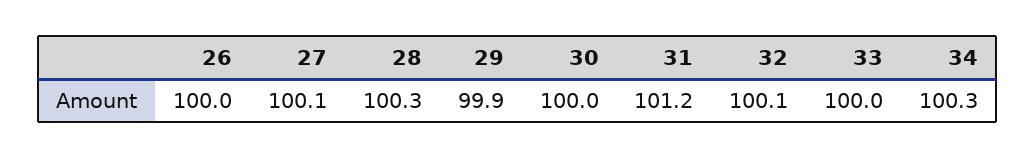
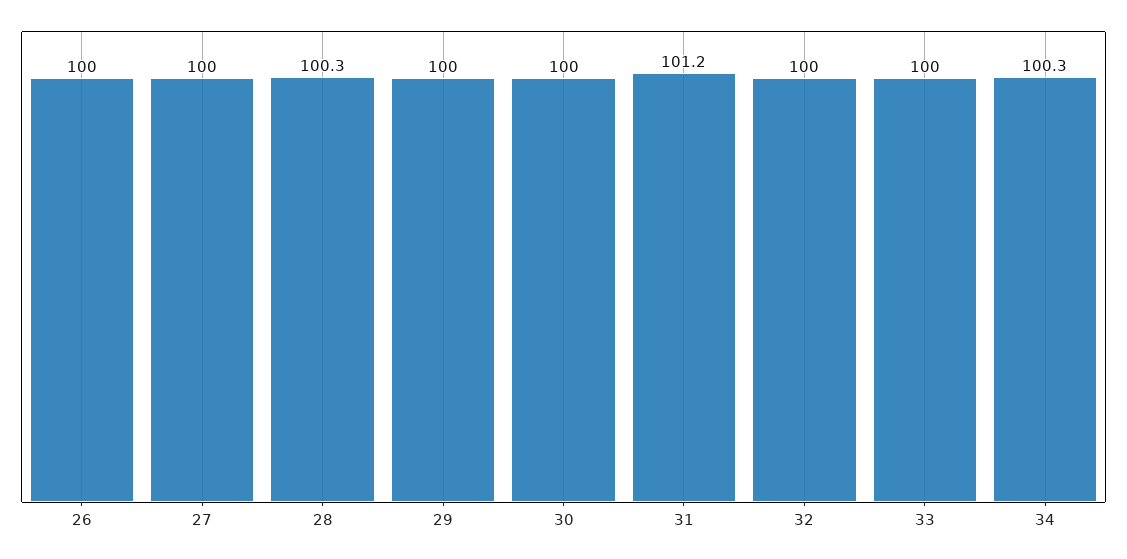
27: 100.1 -> 100
29: 99.9 -> 100
32: 100.1 -> 100

